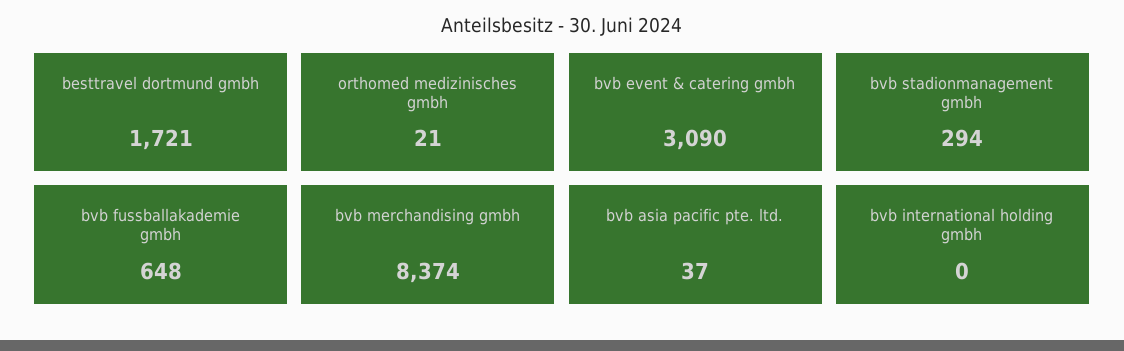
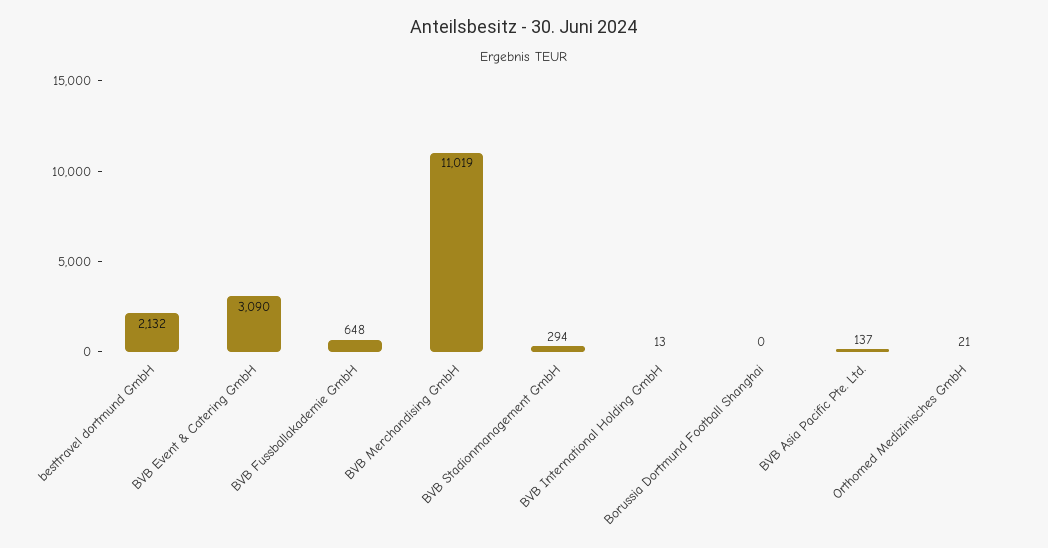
besttravel dortmund gmbh: 1721 -> 2132
bvb merchandising gmbh: 8374 -> 11019
bvb asia pacific pte. ltd.: 37 -> 137
bvb international holding gmbh: 0 -> 13
Borussia Dortmund Football Shanghai: none -> 0

